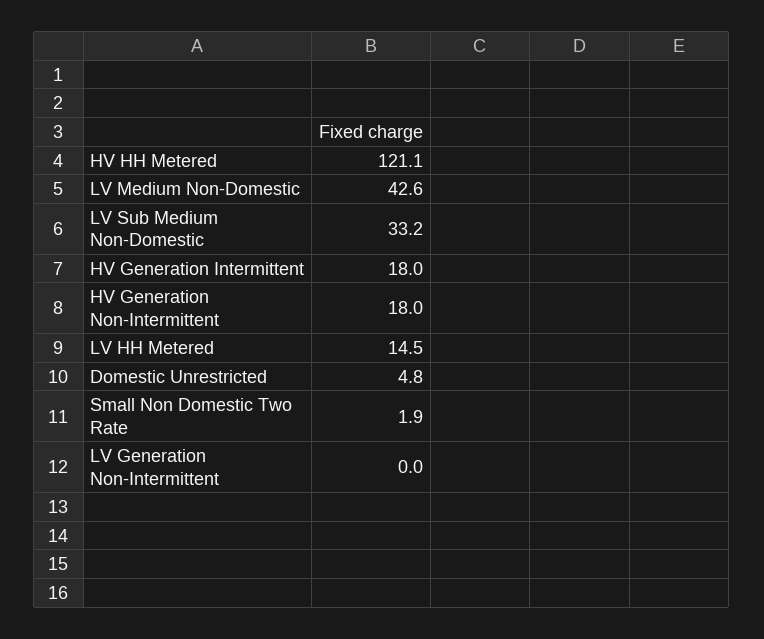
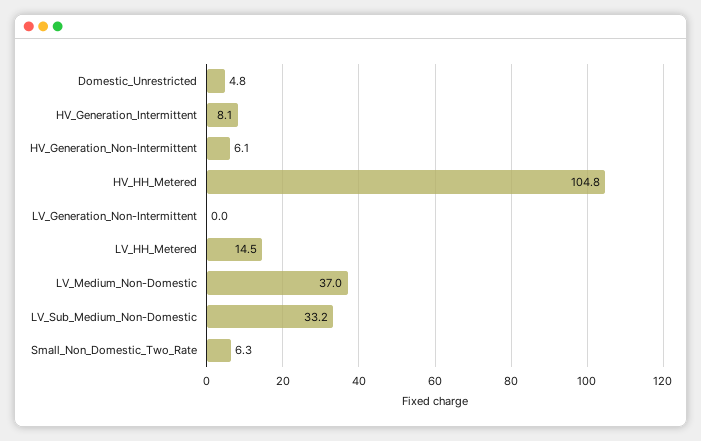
HV HH Metered: 121.1 -> 104.8
LV Medium Non-Domestic: 42.6 -> 37
HV Generation Intermittent: 18 -> 8.1
HV Generation Non-Intermittent: 18 -> 6.1
Small Non Domestic Two Rate: 1.9 -> 6.3

